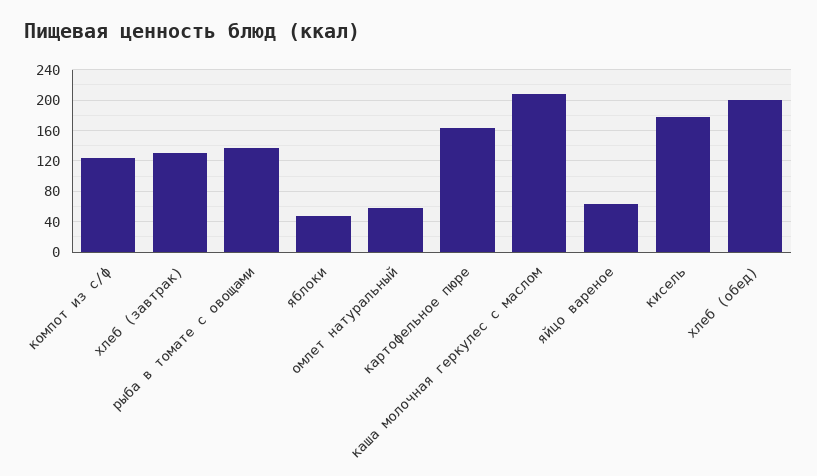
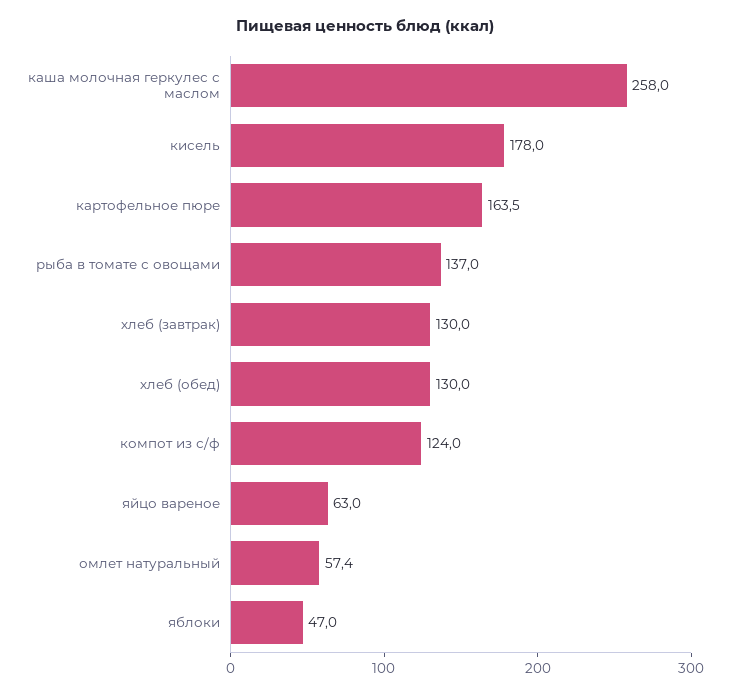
каша молочная геркулес с маслом: 210 -> 258
хлеб (обед): 200 -> 130

